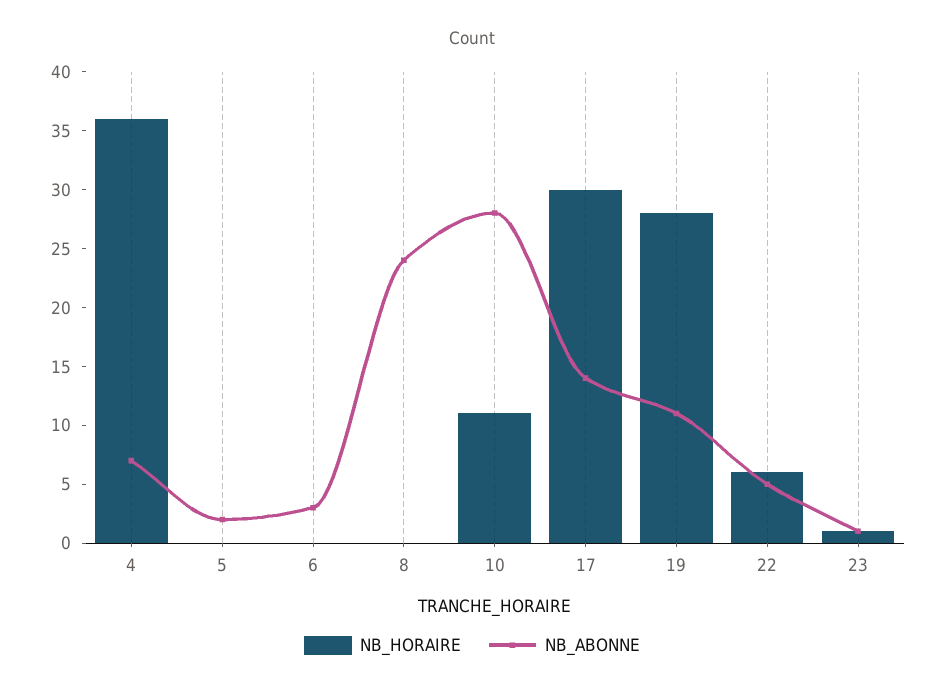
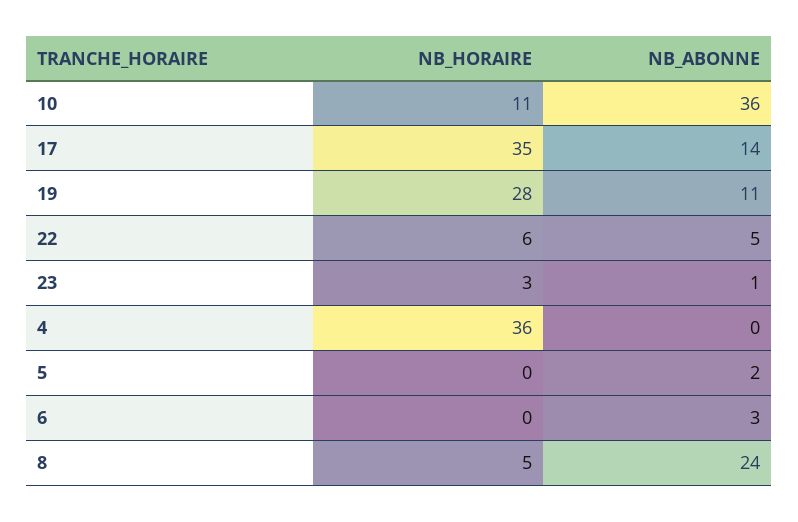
NB_ABONNE, 4: 7 -> 0
NB_HORAIRE, 8: 0 -> 5
NB_ABONNE, 10: 28 -> 36
NB_HORAIRE, 17: 30 -> 35
NB_HORAIRE, 23: 1 -> 3

